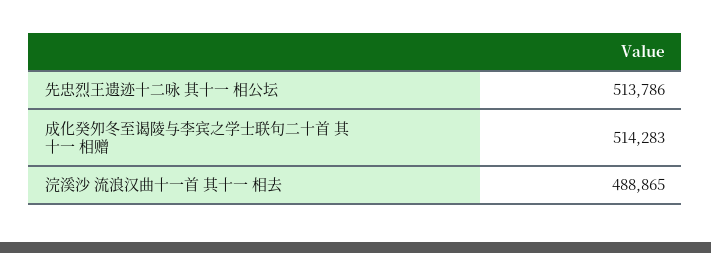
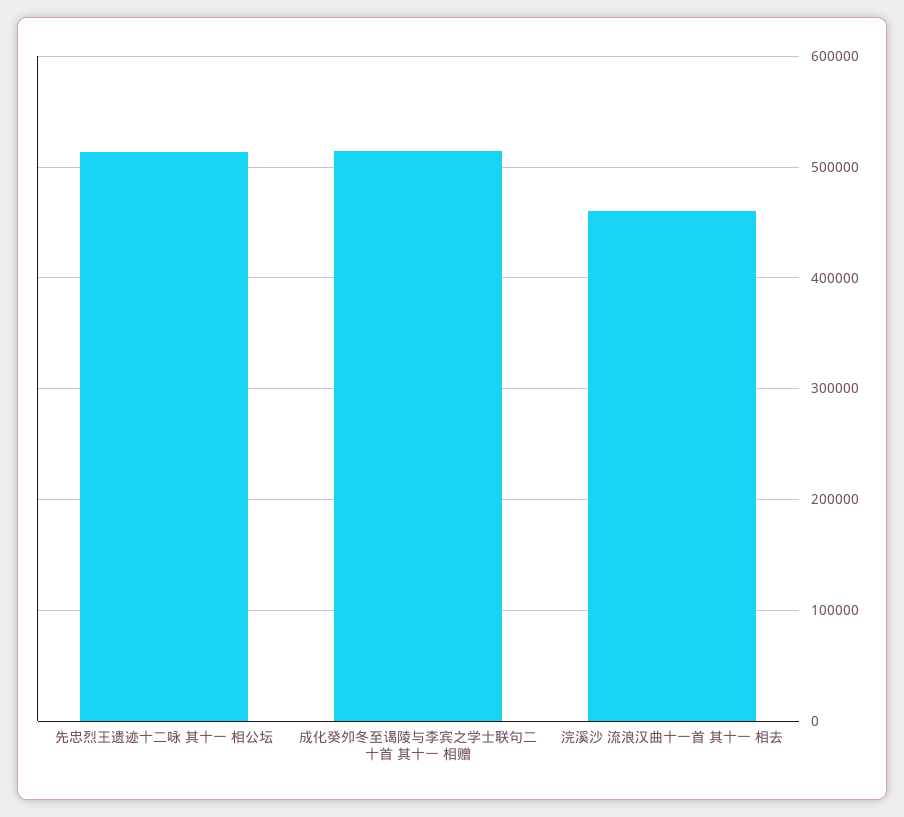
浣溪沙 流浪汉曲十一首 其十一 相去: 488865 -> 460000

